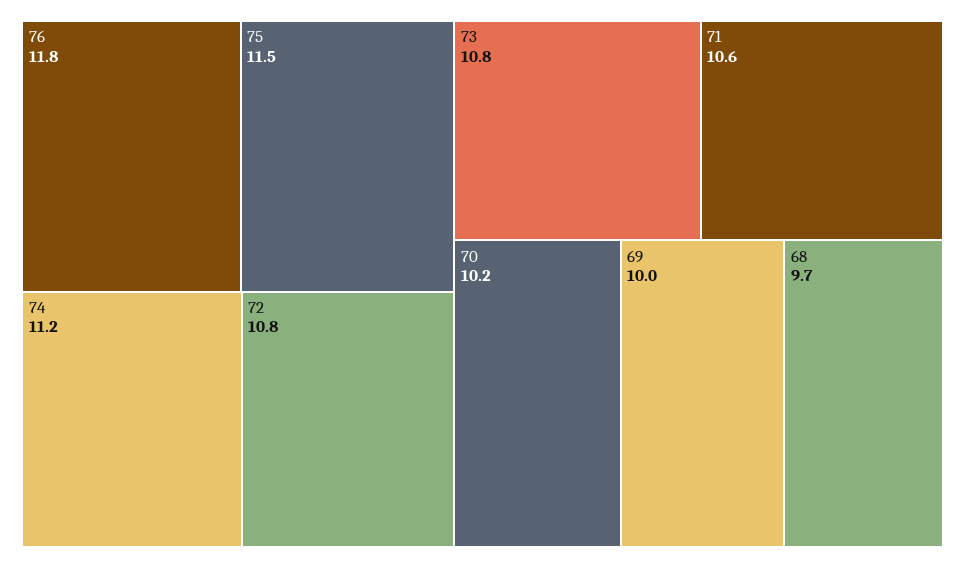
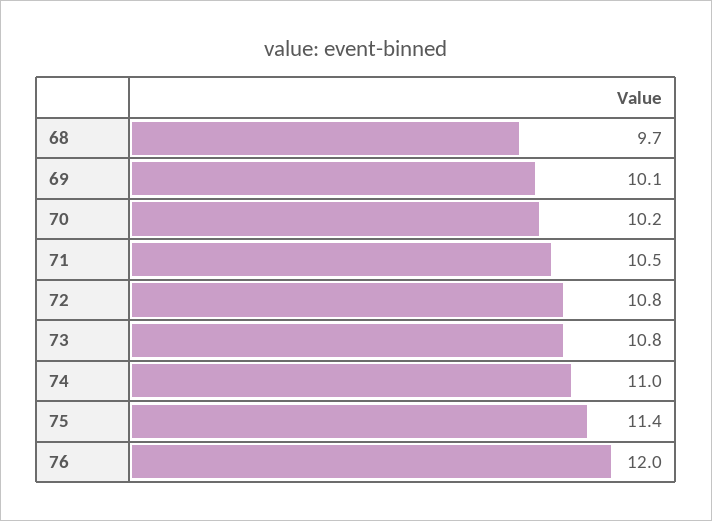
76: 11.8 -> 12
75: 11.5 -> 11.4
74: 11.2 -> 11
71: 10.6 -> 10.5
69: 10 -> 10.1

